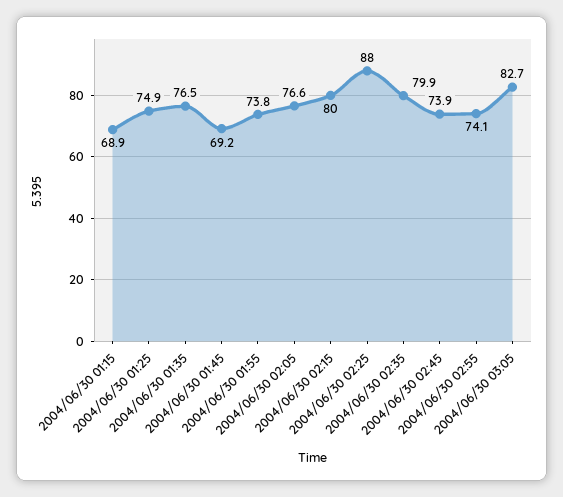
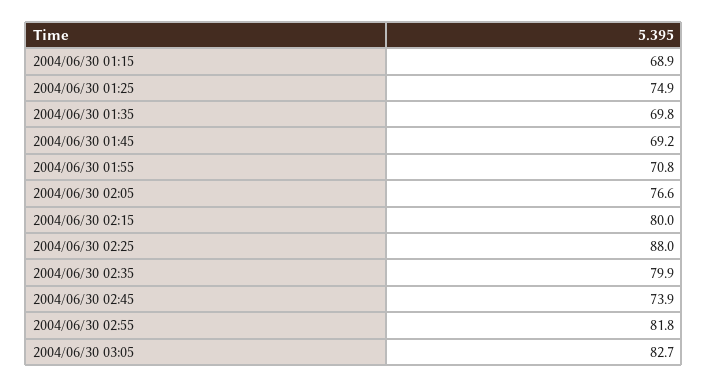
2004/06/30 01:35: 76.5 -> 69.8
2004/06/30 01:55: 73.8 -> 70.8
2004/06/30 02:55: 74.1 -> 81.8

